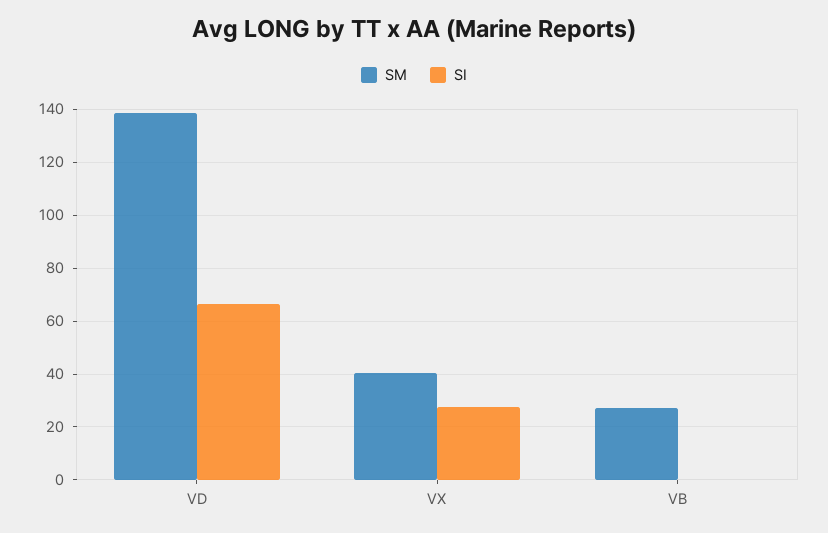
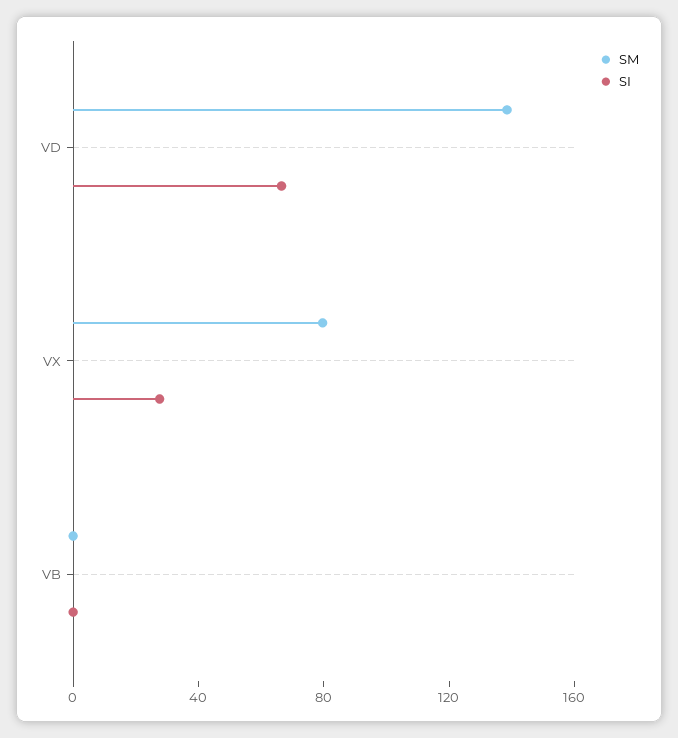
SM, VX: 40 -> 80
SM, VB: 27.5 -> 0

